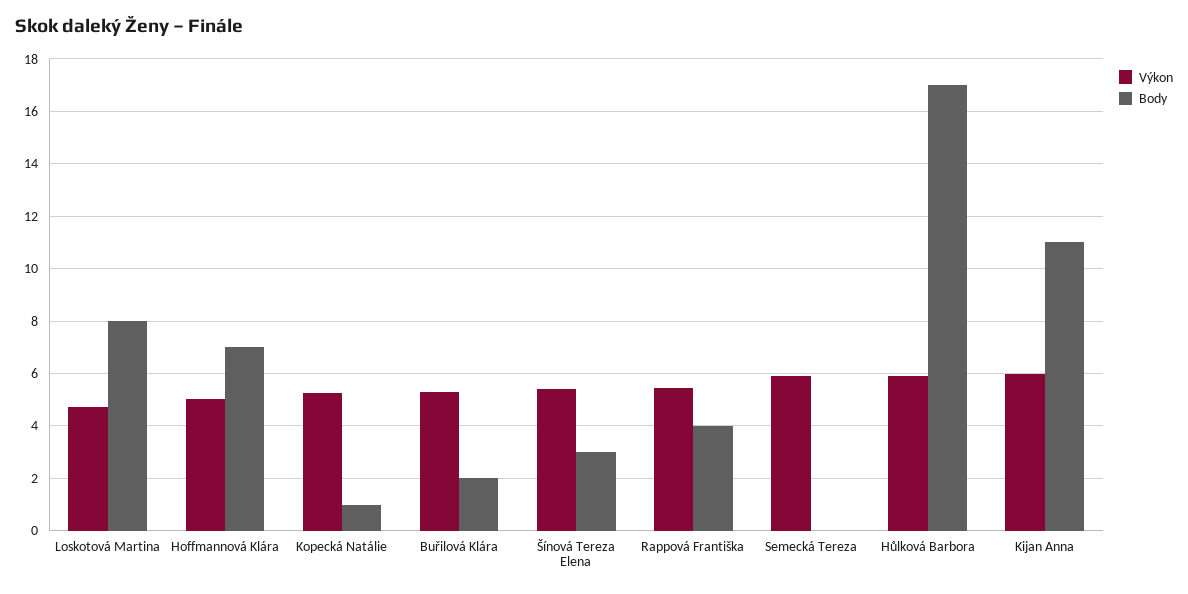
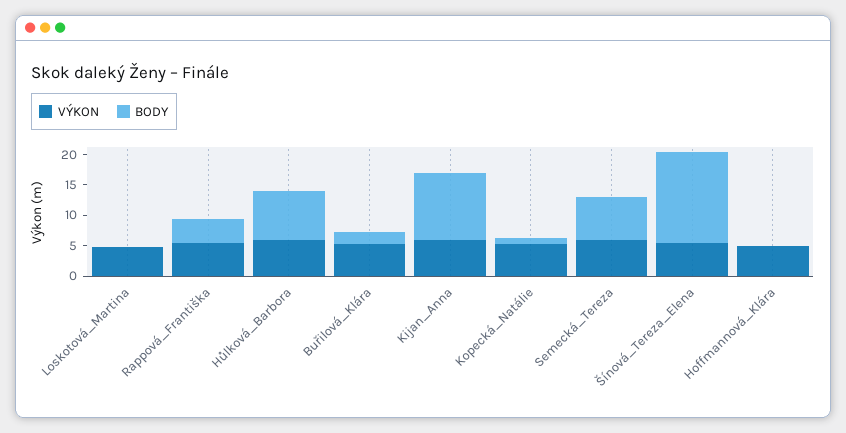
Body, Loskotová Martina: 8 -> 0
Body, Hoffmannová Klára: 7 -> 0
Body, Šínová Tereza Elena: 3 -> 15
Body, Semecká Tereza: 0 -> 7.5
Body, Hůlková Barbora: 17 -> 7.5

